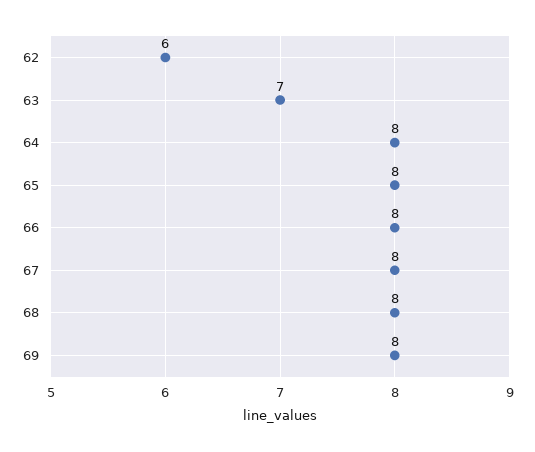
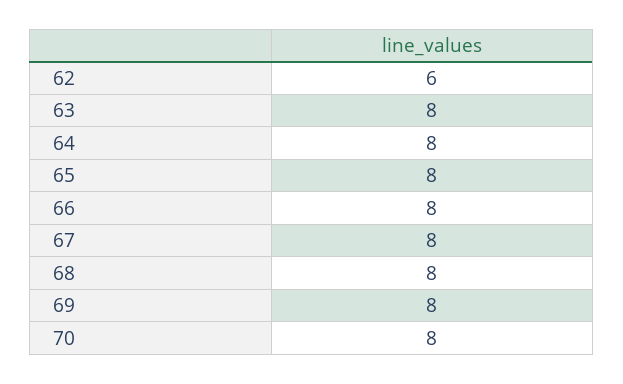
63: 7 -> 8
70: none -> 8

